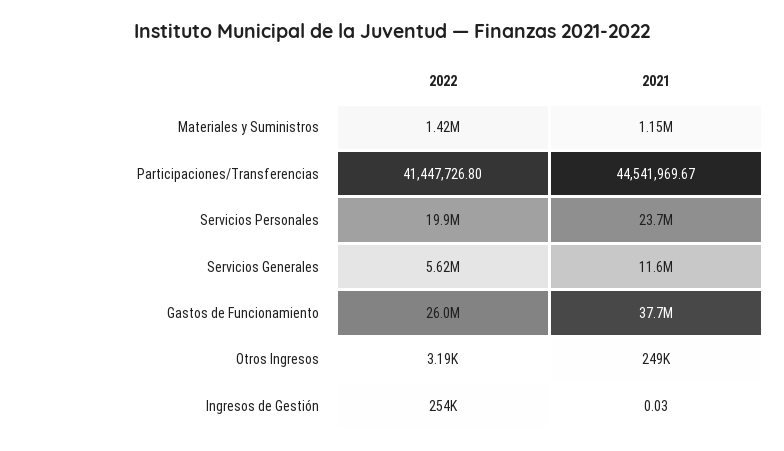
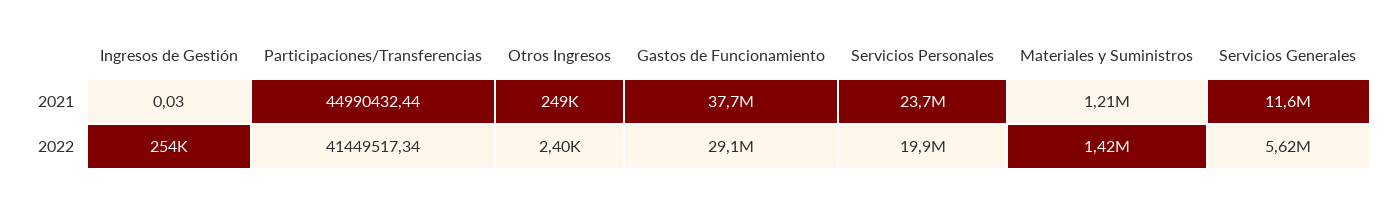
2021, Materiales y Suministros: 1150000 -> 1210000
2022, Participaciones/Transferencias: 41447726.8 -> 41449517.34
2021, Participaciones/Transferencias: 44541969.67 -> 44990432.44
2022, Gastos de Funcionamiento: 26000000 -> 29100000
2022, Otros Ingresos: 3190 -> 2400

